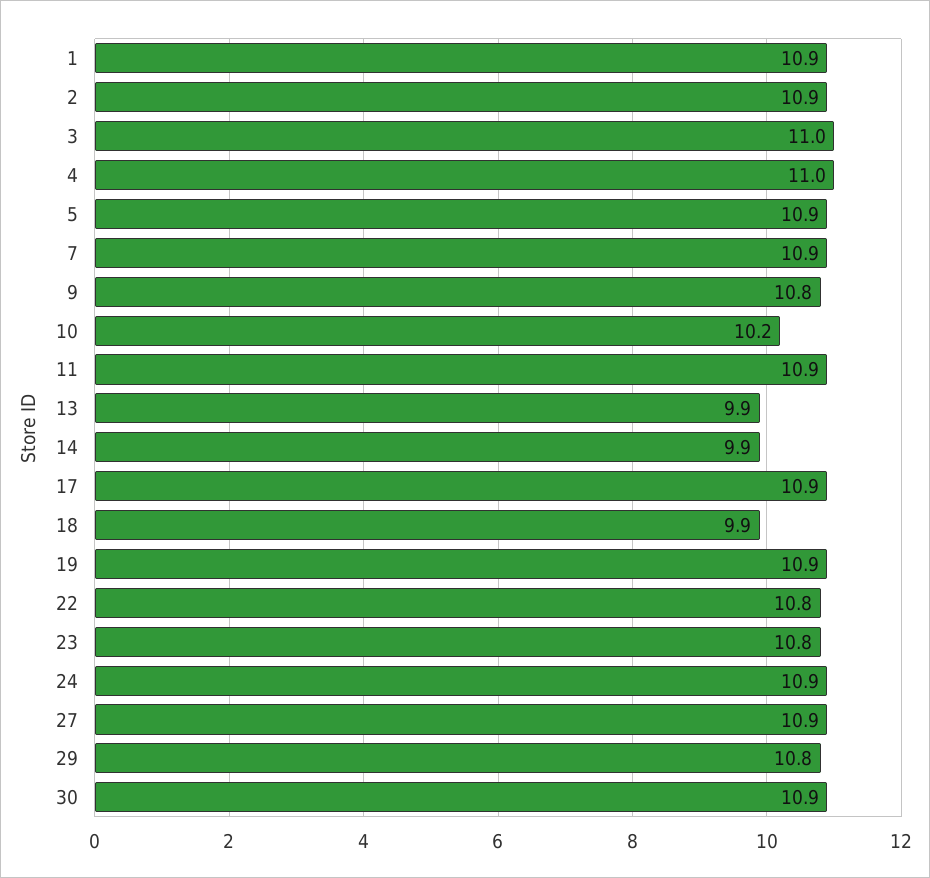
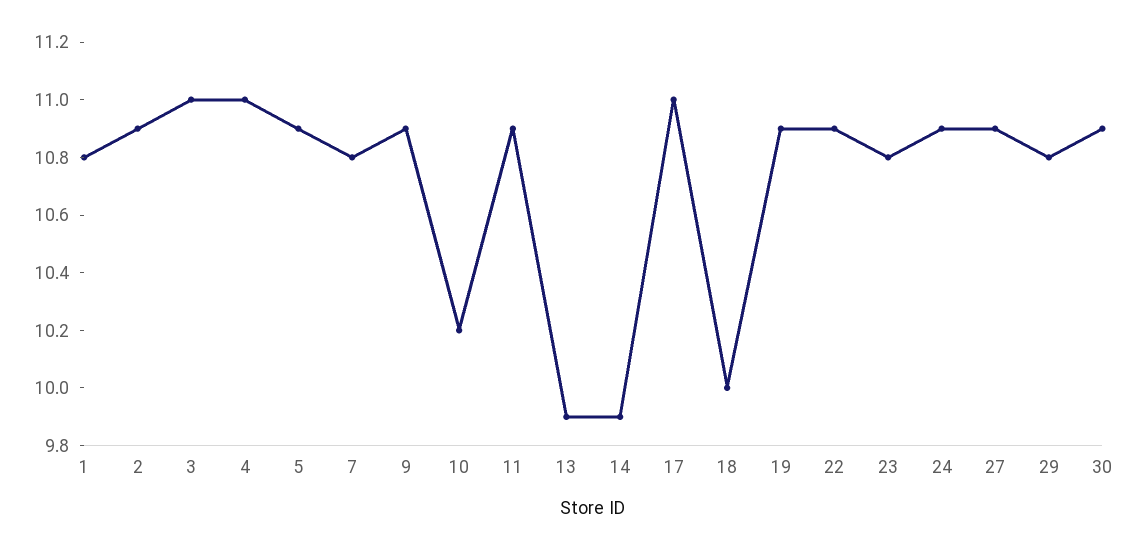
1: 10.9 -> 10.8
7: 10.9 -> 10.8
9: 10.8 -> 10.9
17: 10.9 -> 11
18: 9.9 -> 10
22: 10.8 -> 10.9

